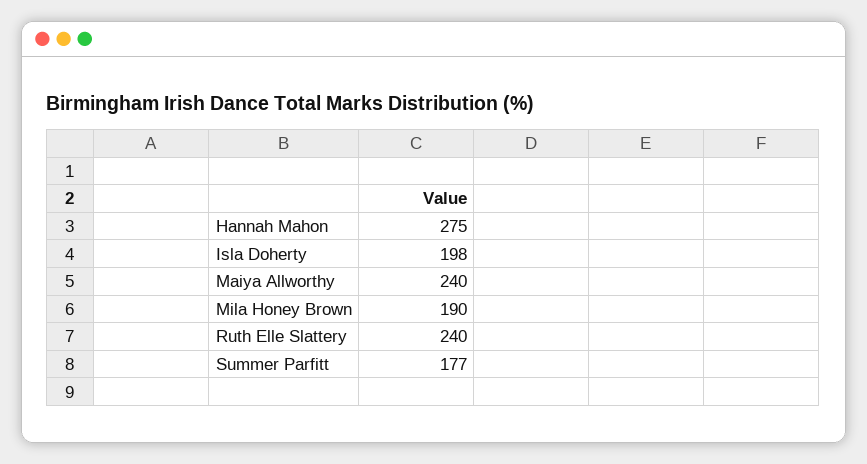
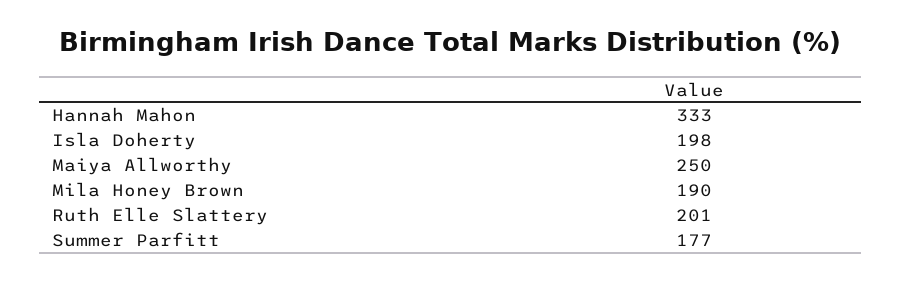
Hannah Mahon: 275 -> 333
Maiya Allworthy: 240 -> 250
Ruth Elle Slattery: 240 -> 201

